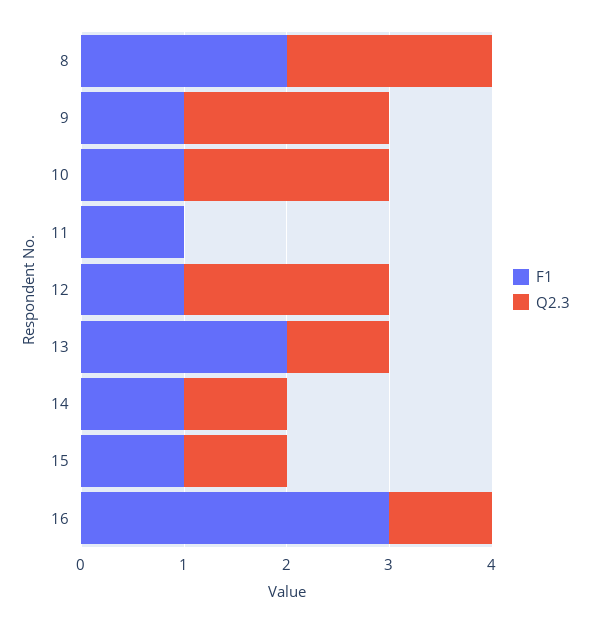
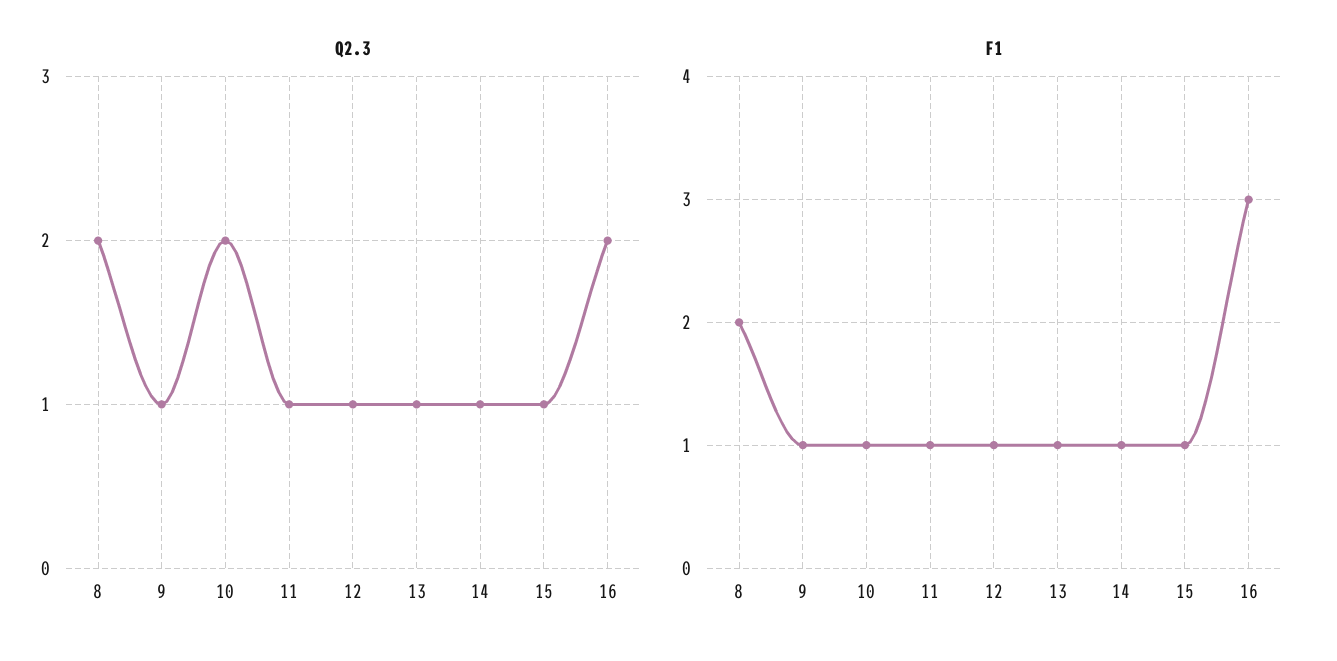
Q2.3, 9: 2 -> 1
Q2.3, 11: 0 -> 1
Q2.3, 12: 2 -> 1
F1, 13: 2 -> 1
Q2.3, 16: 1 -> 2

